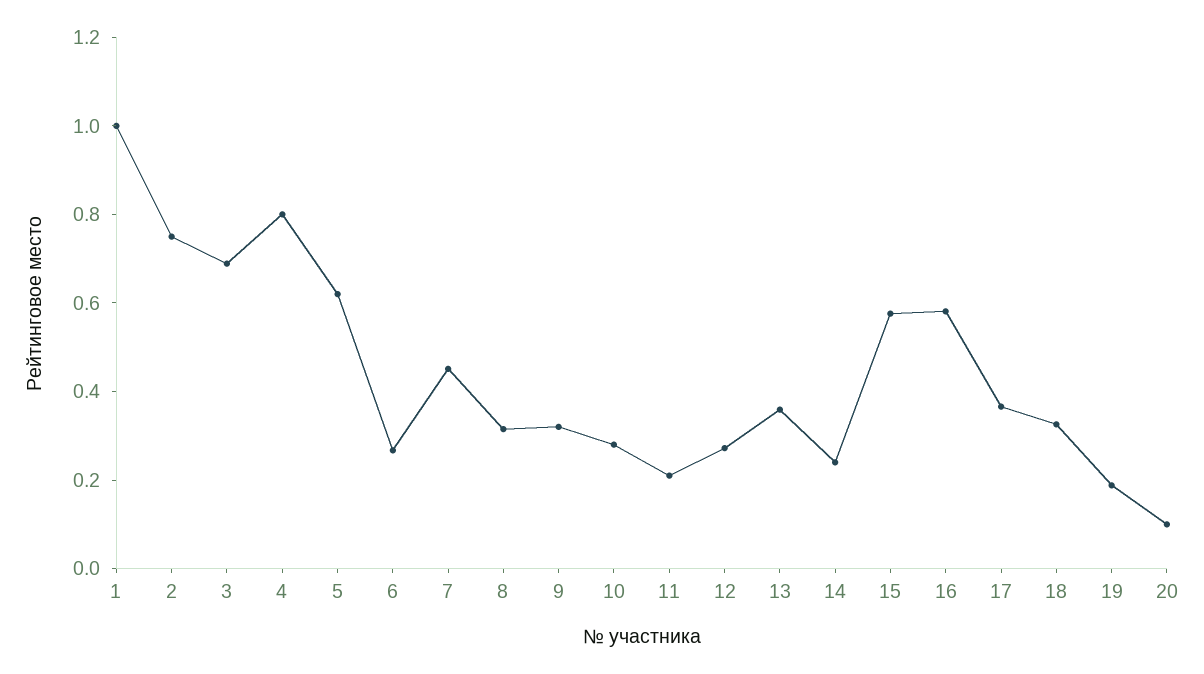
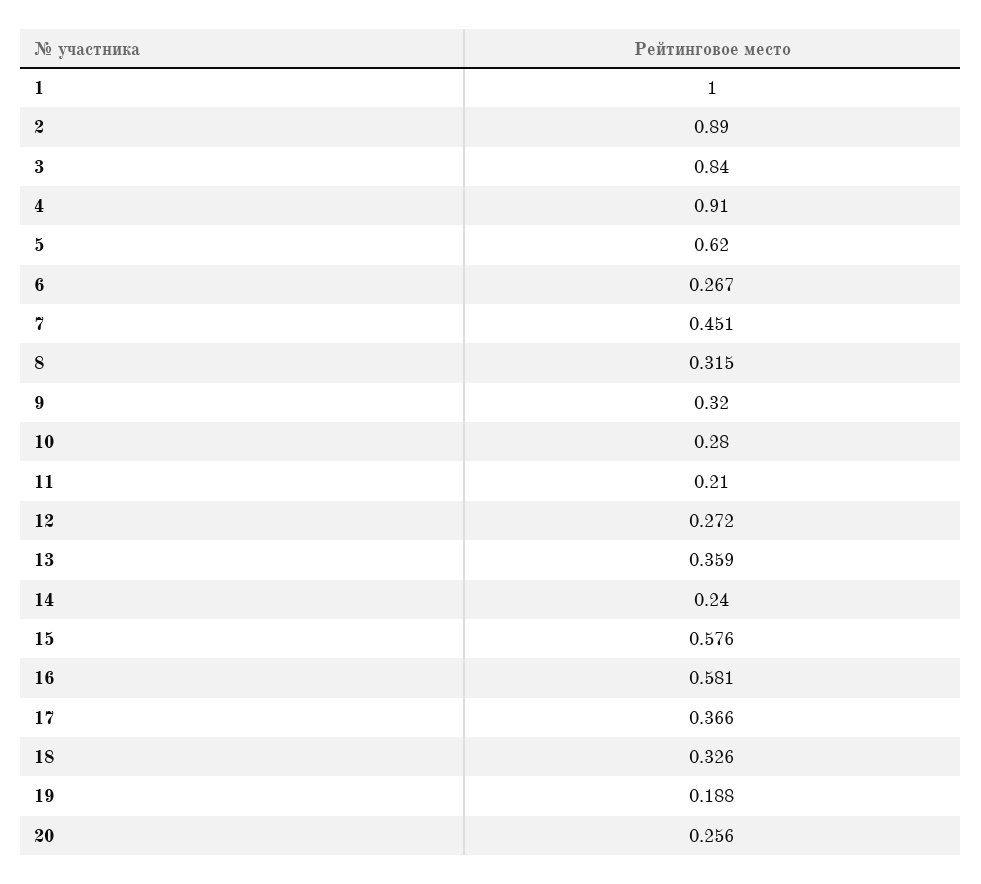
2: 0.75 -> 0.89
3: 0.7 -> 0.84
4: 0.8 -> 0.91
20: 0.1 -> 0.256

